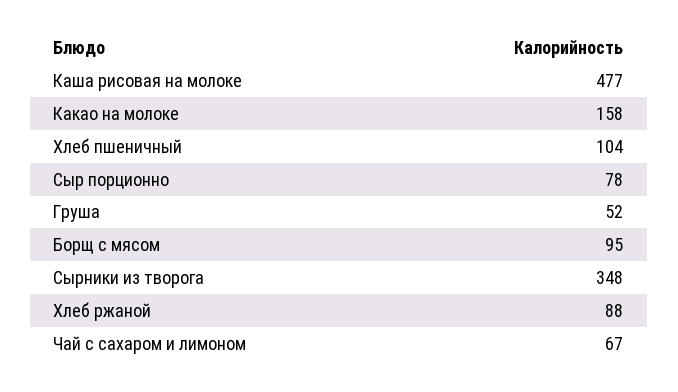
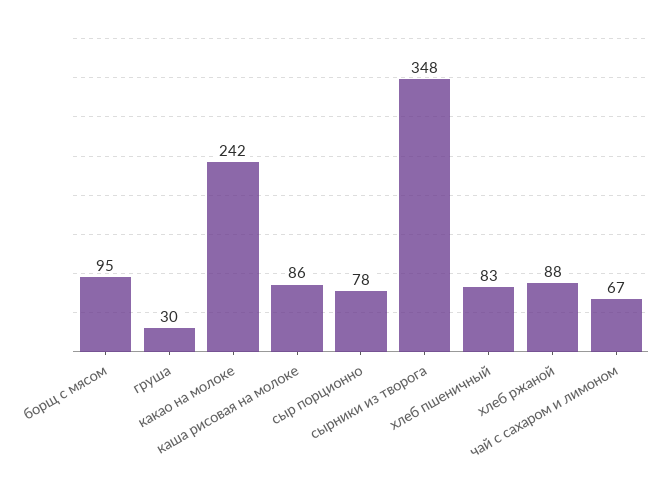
Каша рисовая на молоке: 477 -> 86
Какао на молоке: 158 -> 242
Хлеб пшеничный: 104 -> 83
Груша: 52 -> 30

